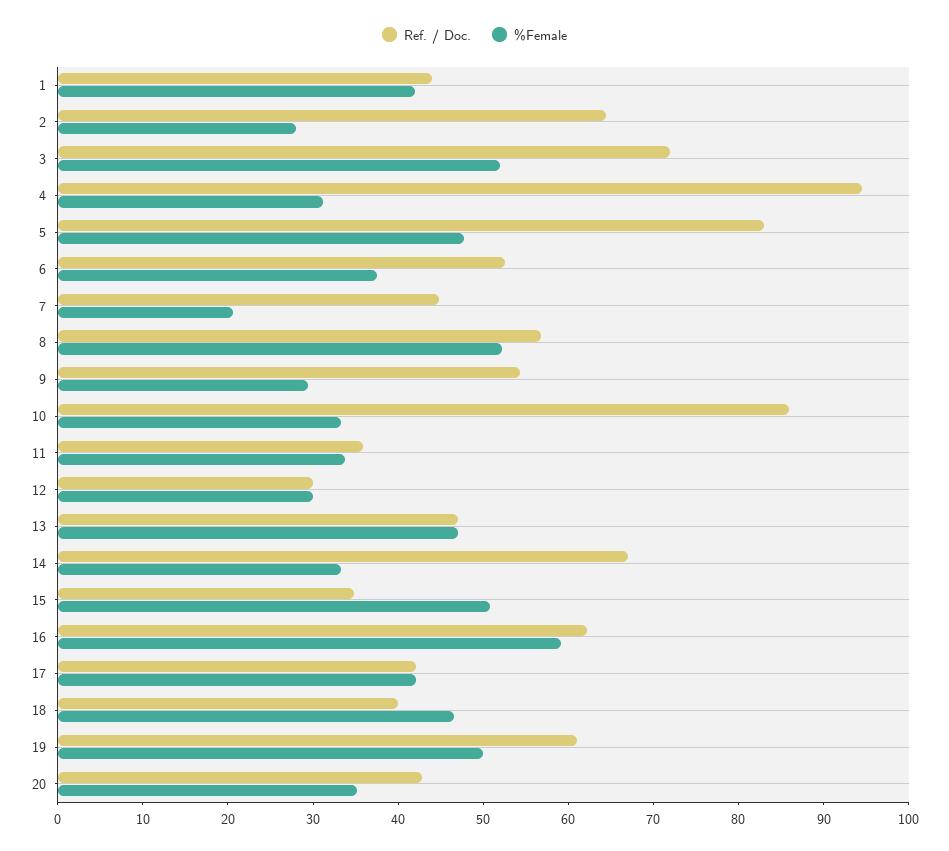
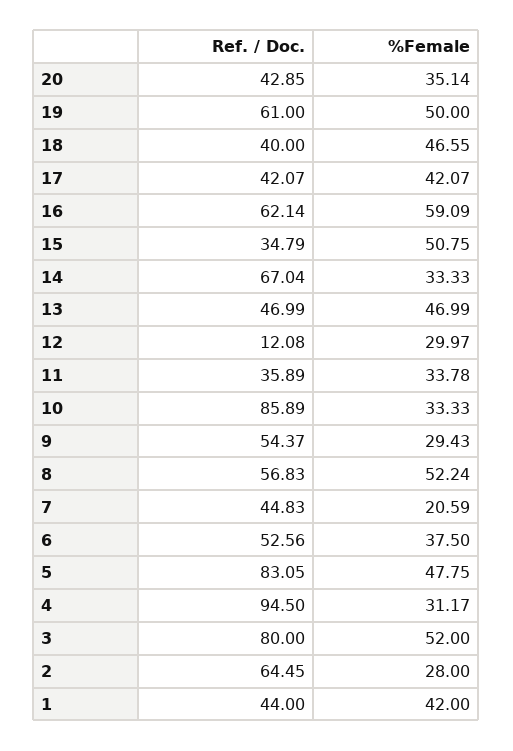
Ref. / Doc., 3: 72 -> 80
Ref. / Doc., 12: 30 -> 12.08

